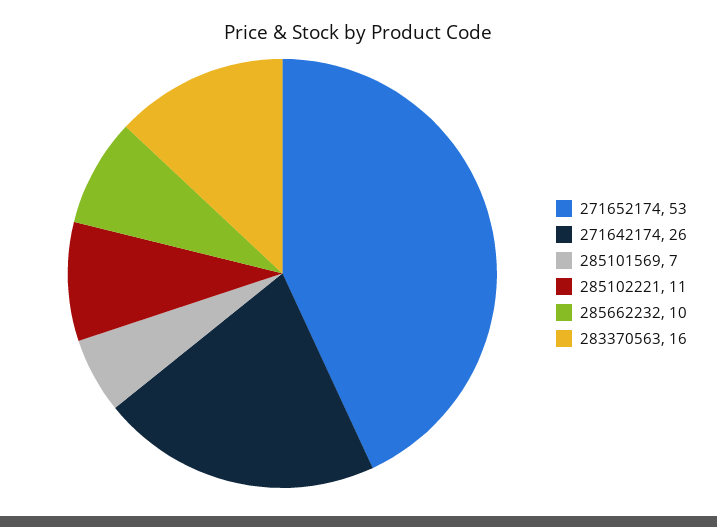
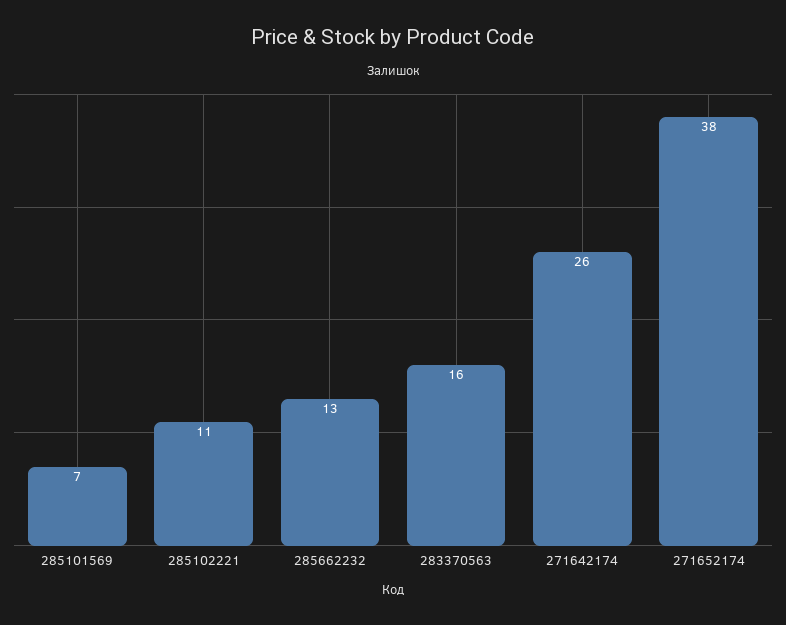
271652174: 53 -> 38
285662232: 10 -> 13

